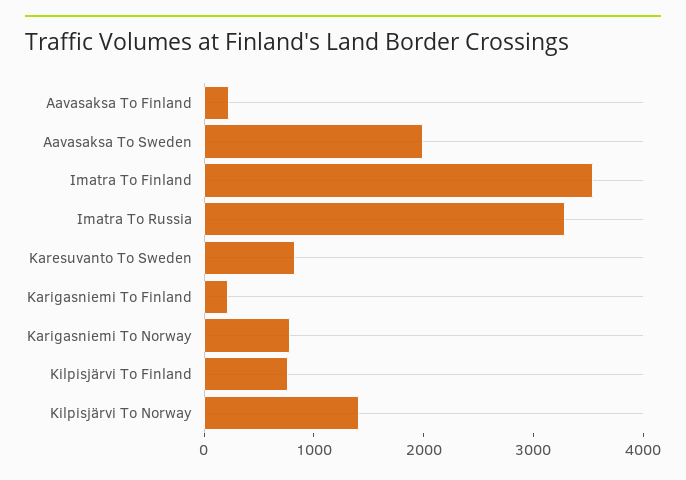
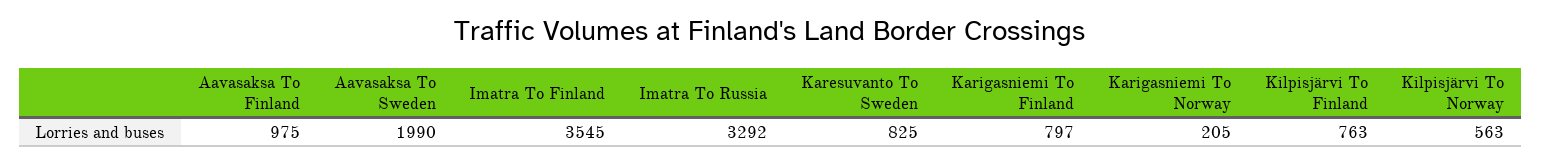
Aavasaksa To Finland: 200 -> 975
Karigasniemi To Finland: 200 -> 797
Karigasniemi To Norway: 800 -> 205
Kilpisjärvi To Norway: 1400 -> 563

